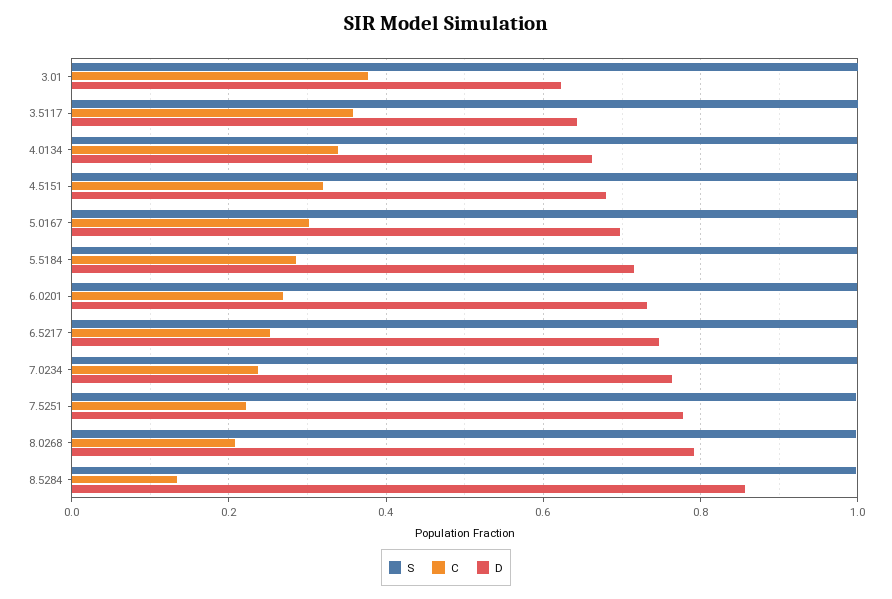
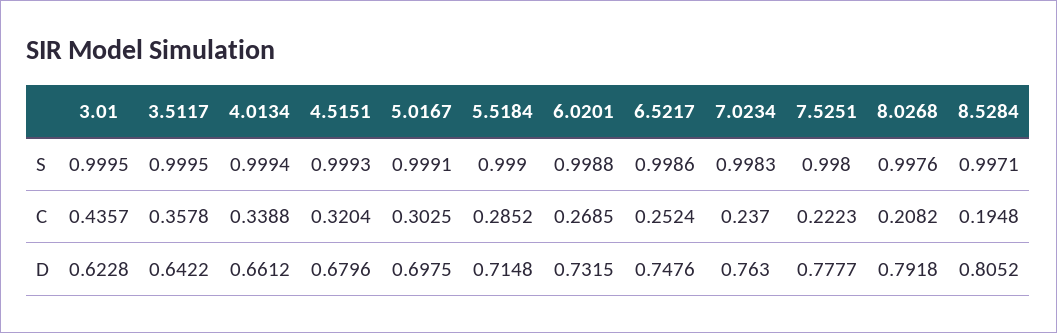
C, 3.01: 0.38 -> 0.4357
C, 8.5284: 0.14 -> 0.1948
D, 8.5284: 0.86 -> 0.8052

